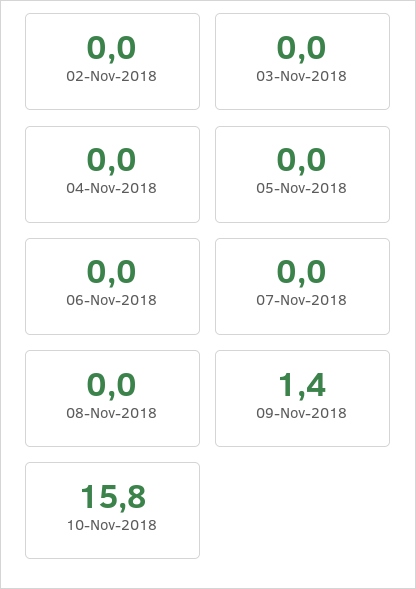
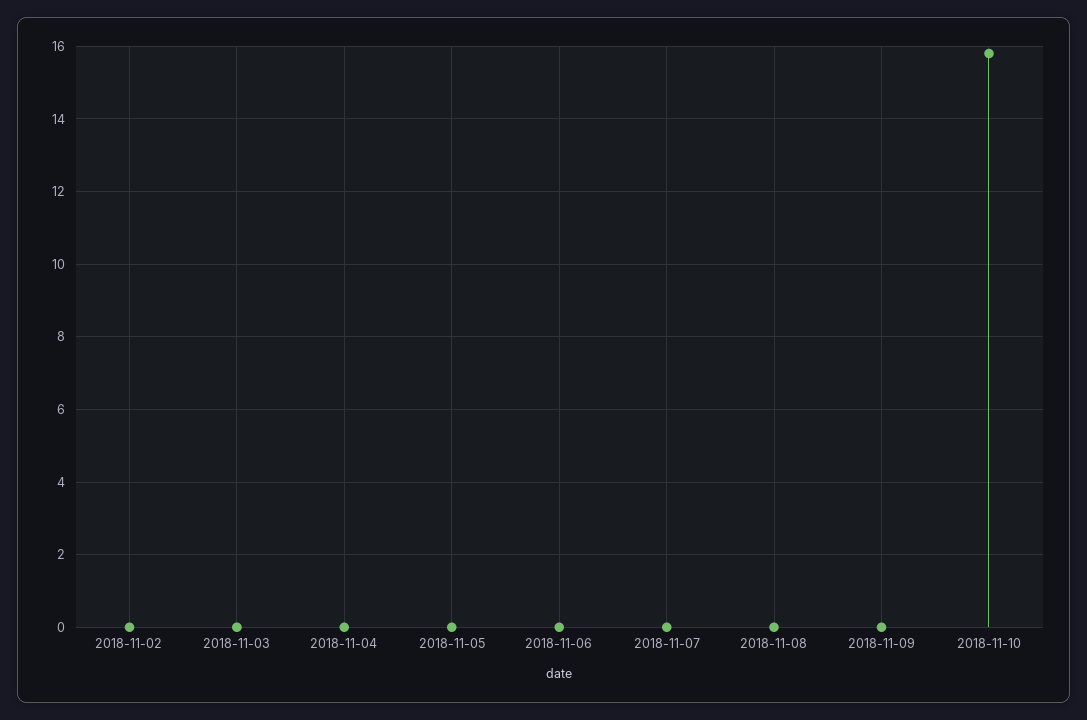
09-Nov-2018: 1.4 -> 0

